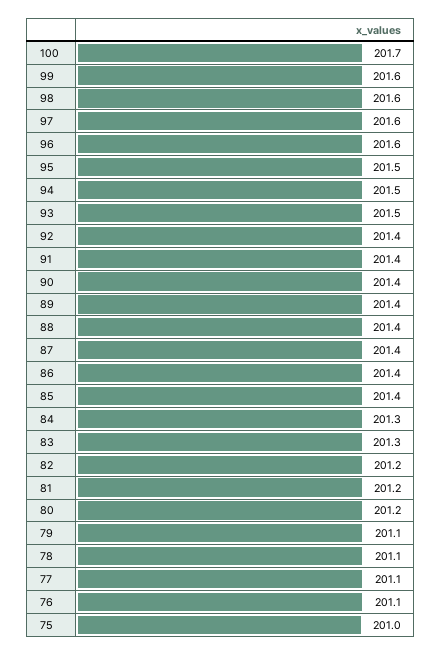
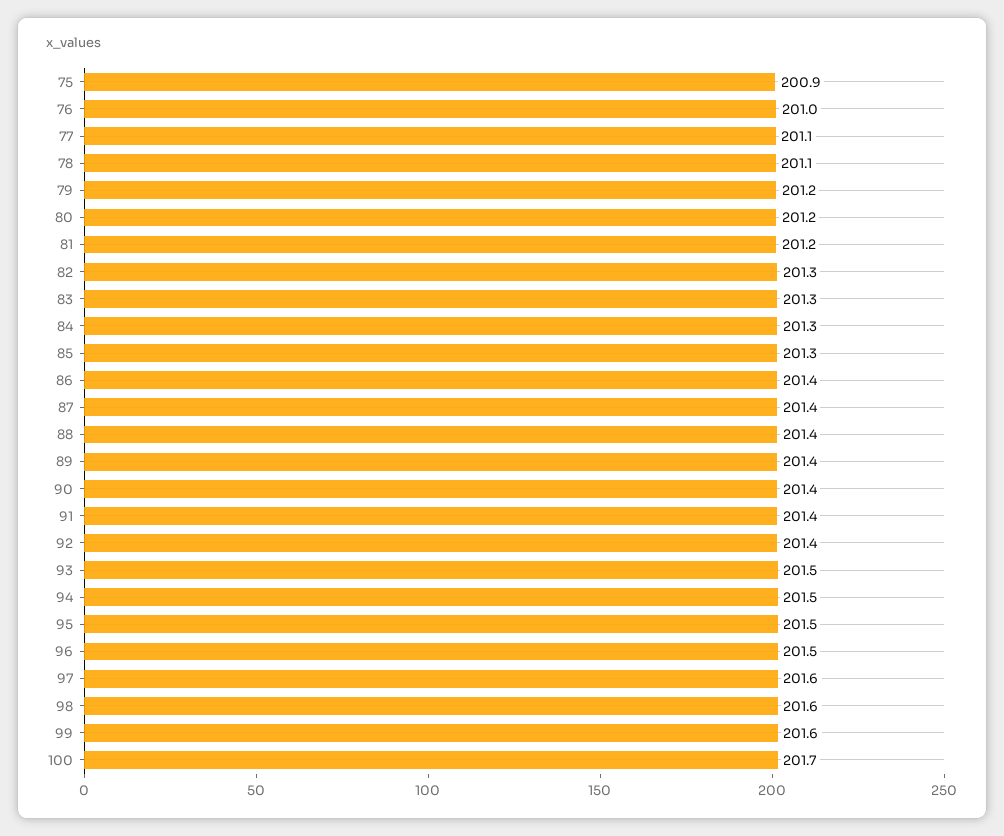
96: 201.6 -> 201.5
85: 201.4 -> 201.3
82: 201.2 -> 201.3
79: 201.1 -> 201.2
76: 201.1 -> 201
75: 201 -> 200.9

